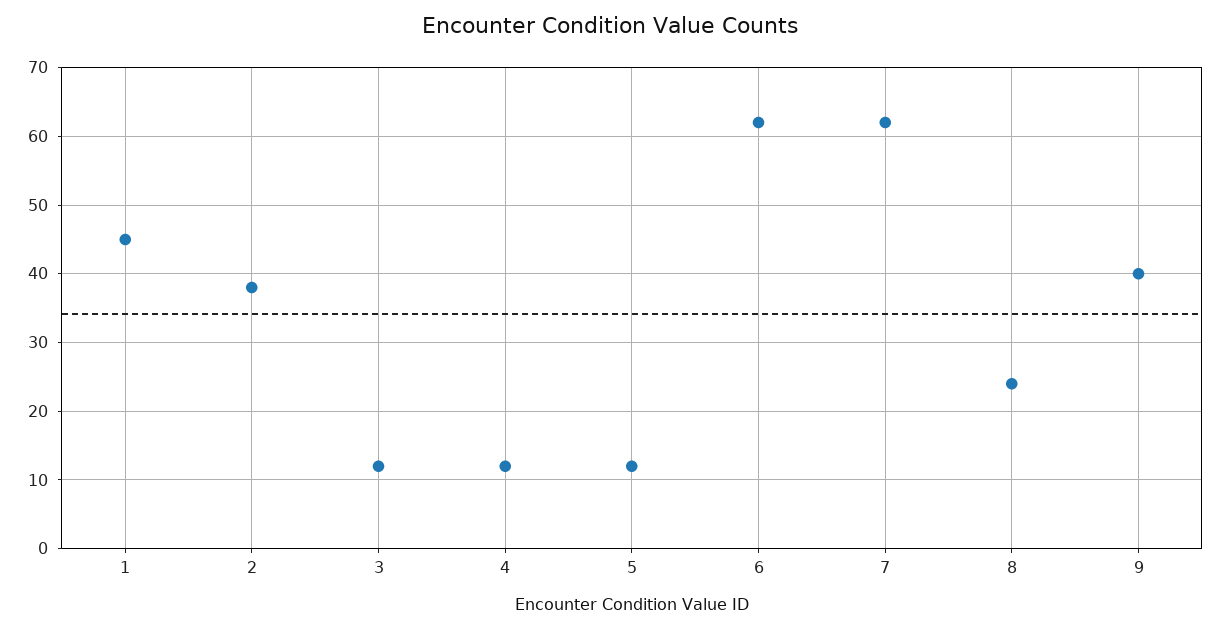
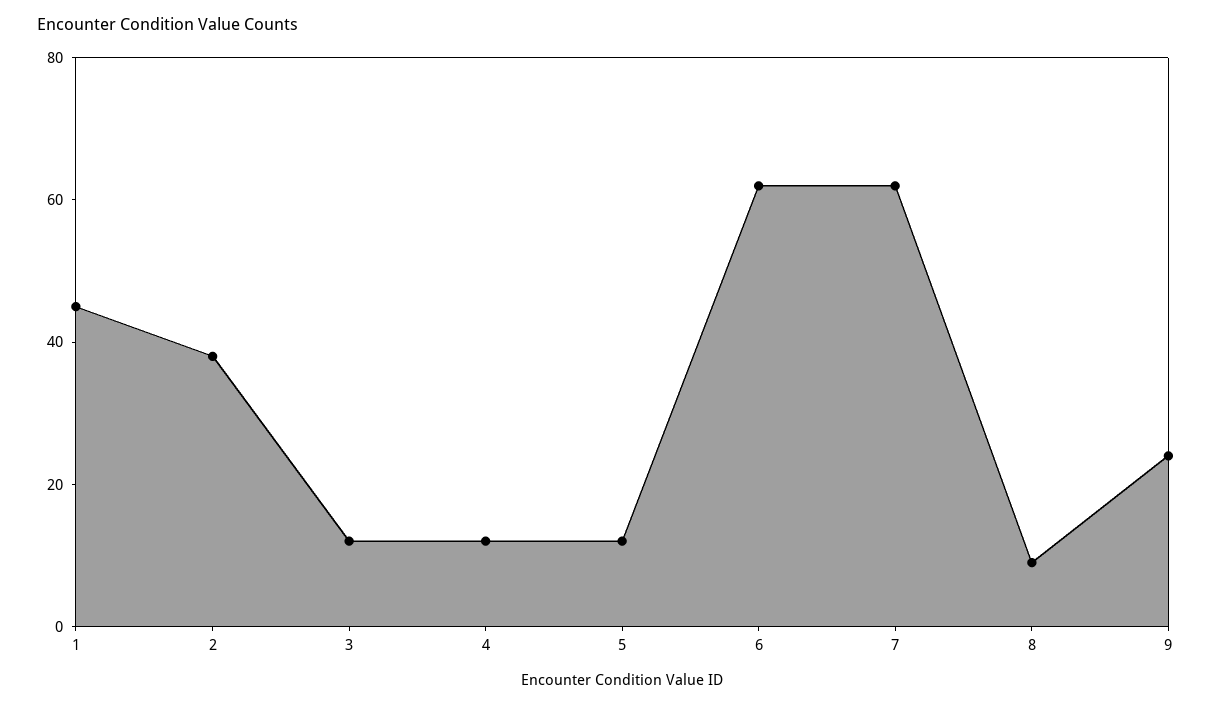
8: 24 -> 10
9: 40 -> 25

